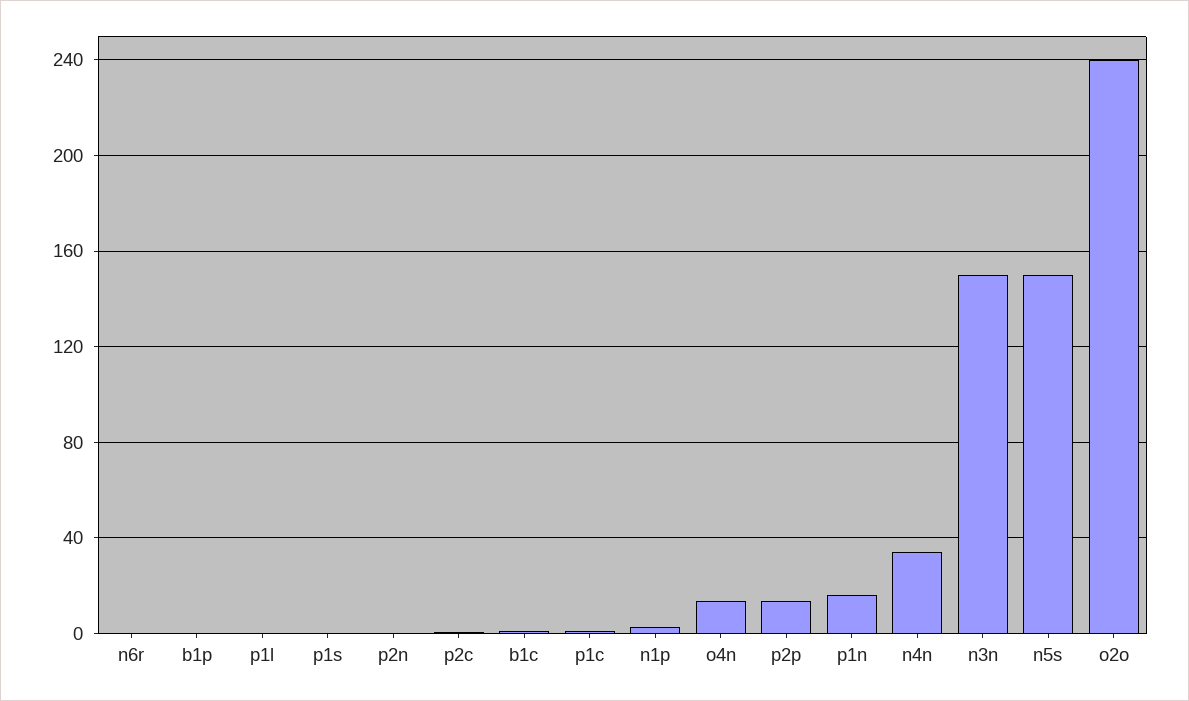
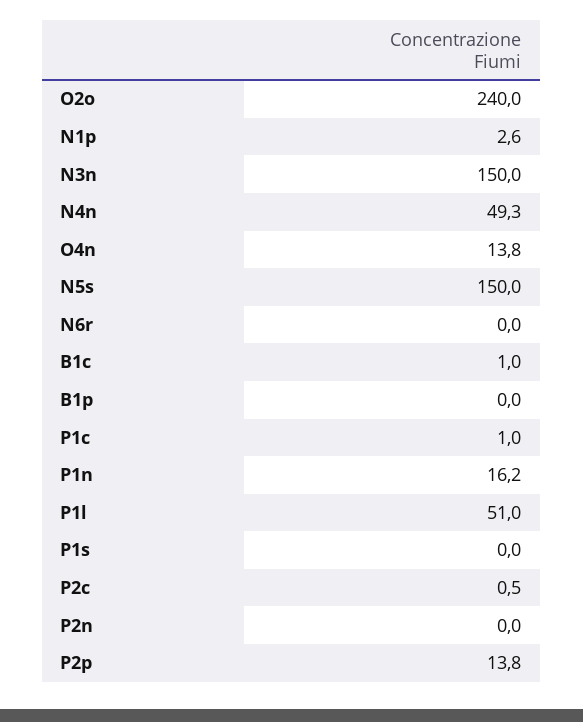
p1l: 0 -> 51
n4n: 35 -> 49.3

